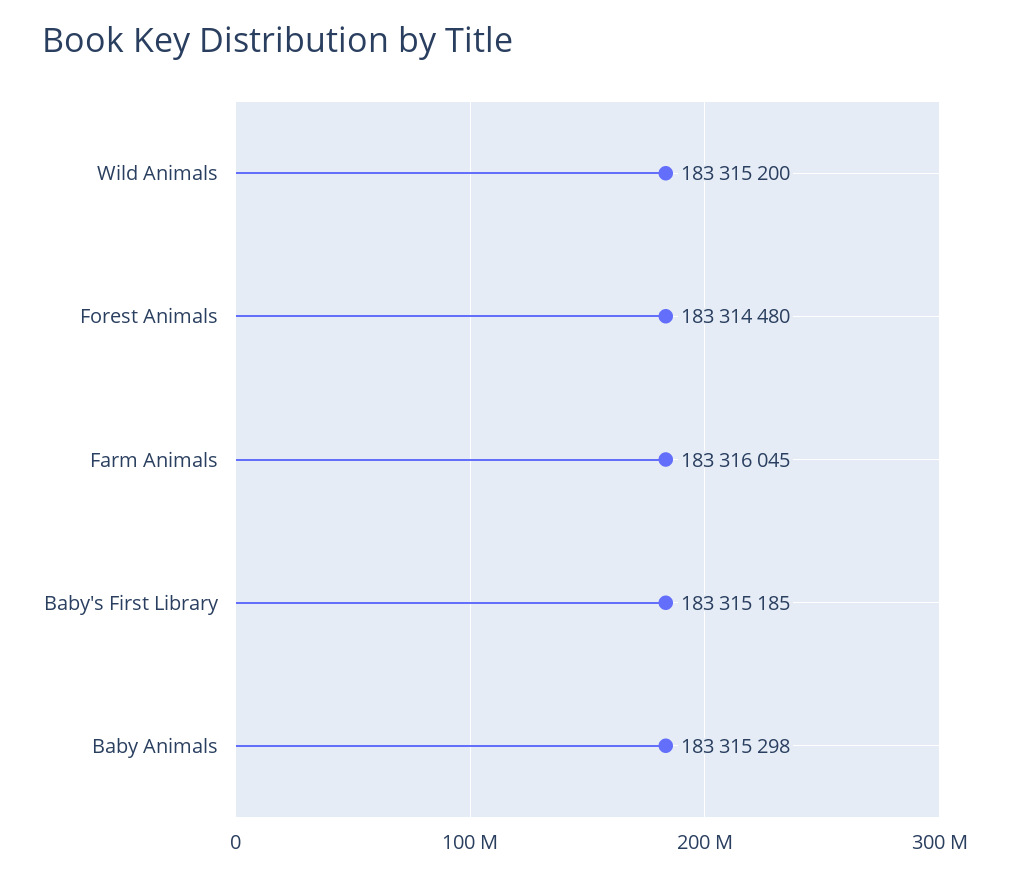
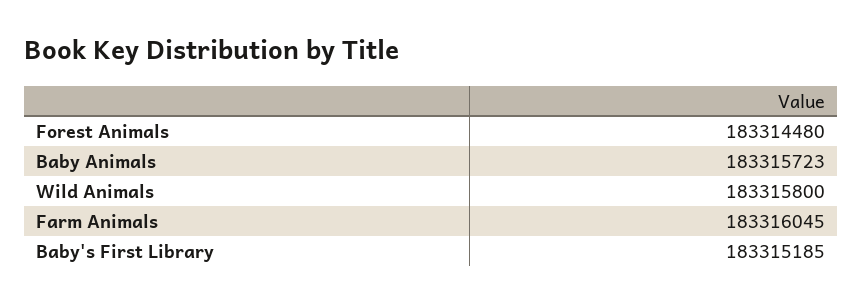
Wild Animals: 183315200 -> 183315800
Baby Animals: 183315298 -> 183315723

